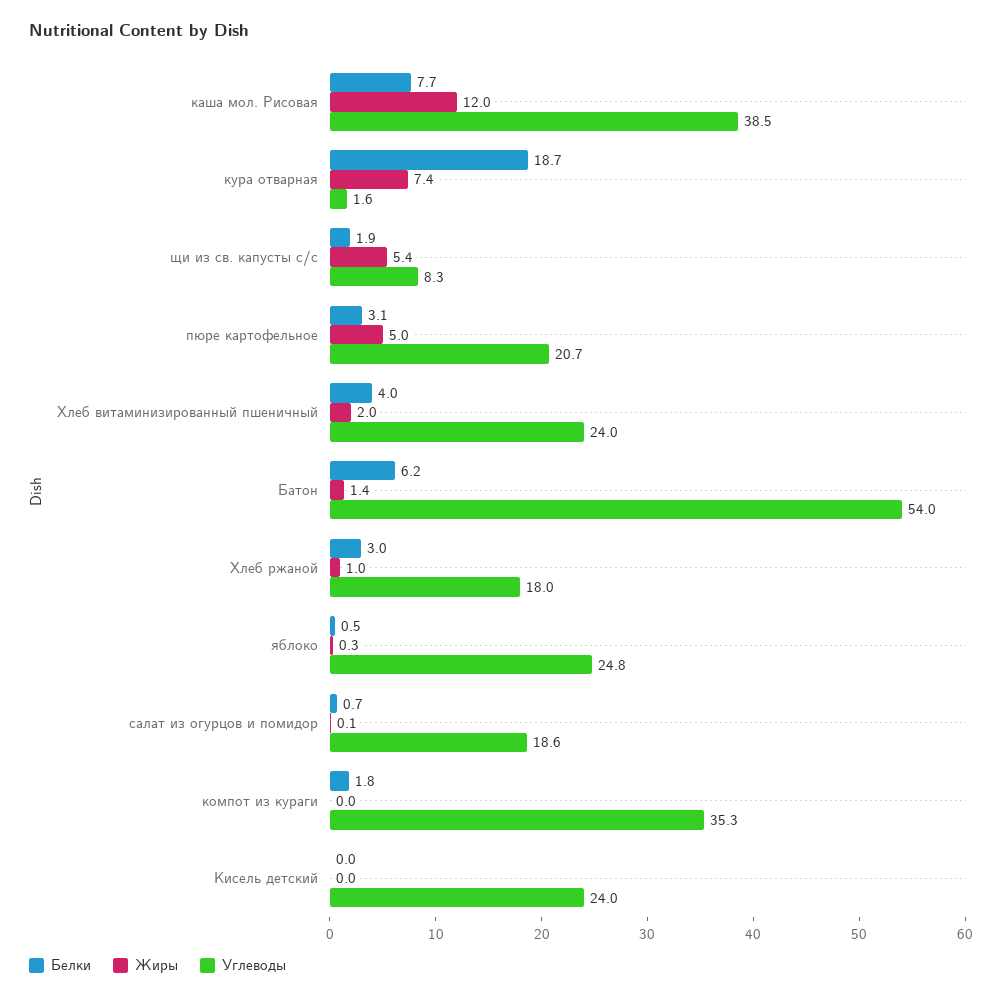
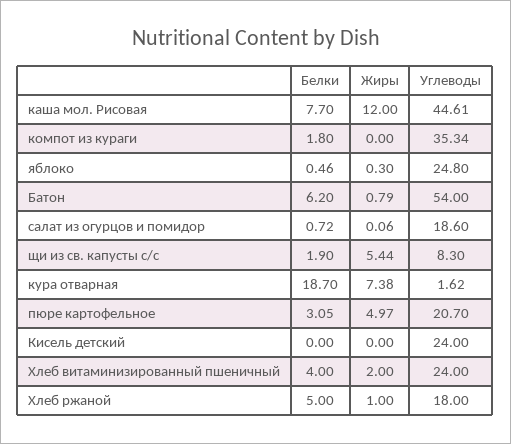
Углеводы, каша мол. Рисовая: 38.5 -> 44.61
Жиры, Батон: 1.4 -> 0.79
Белки, Хлеб ржаной: 3 -> 5

